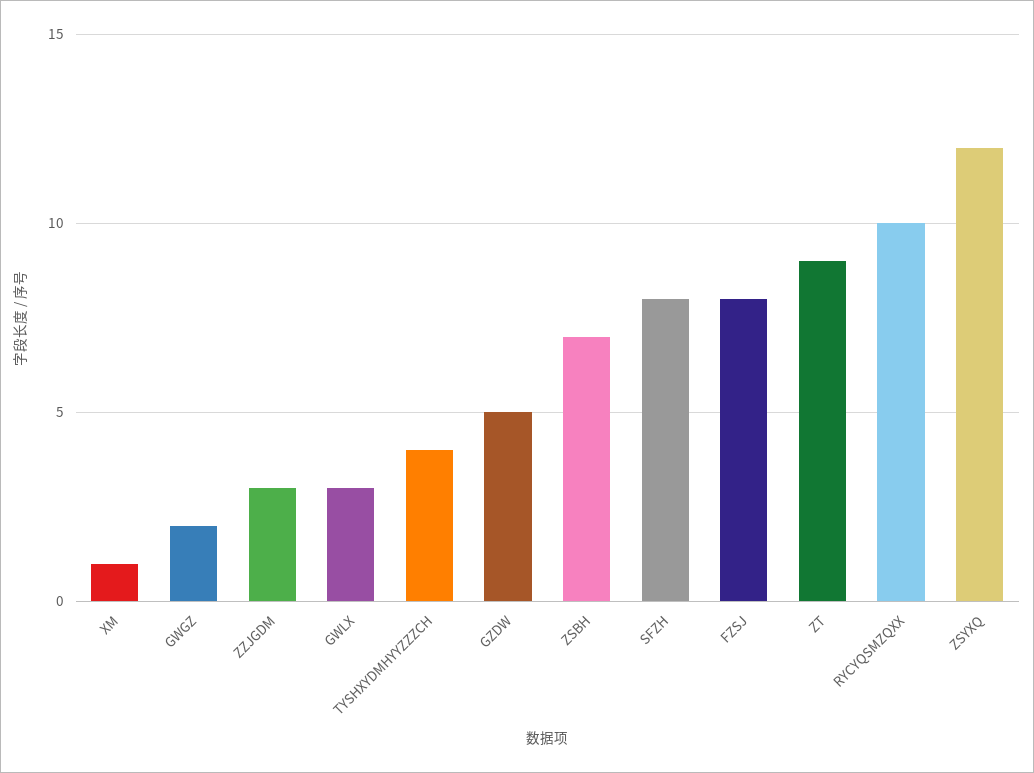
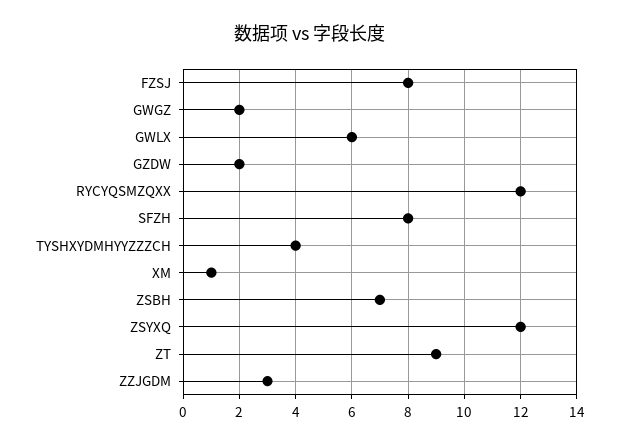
GWLX: 3 -> 6
GZDW: 5 -> 2
RYCYQSMZQXX: 10 -> 12

